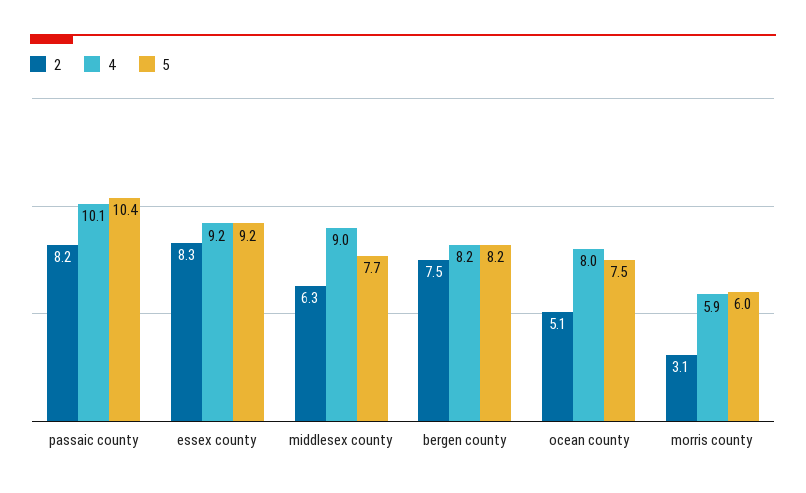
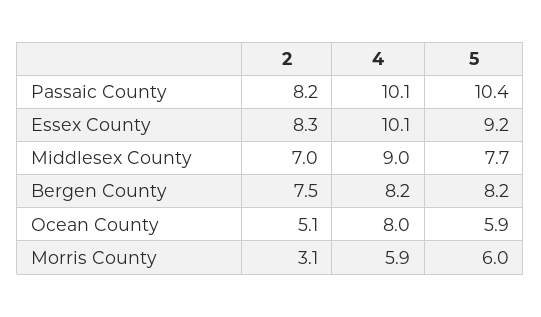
4, essex county: 9.2 -> 10.1
2, middlesex county: 6.3 -> 7
5, ocean county: 7.5 -> 5.9

